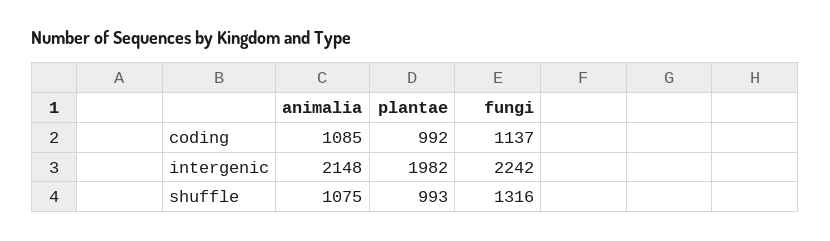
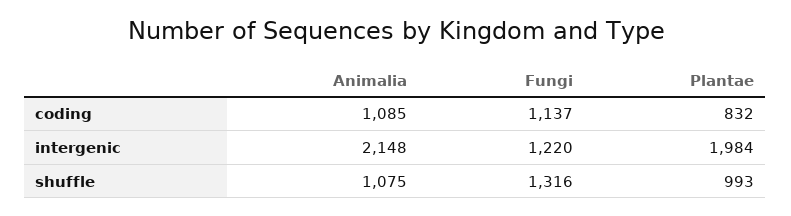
plantae, coding: 992 -> 832
plantae, intergenic: 1982 -> 1984
fungi, intergenic: 2242 -> 1220

